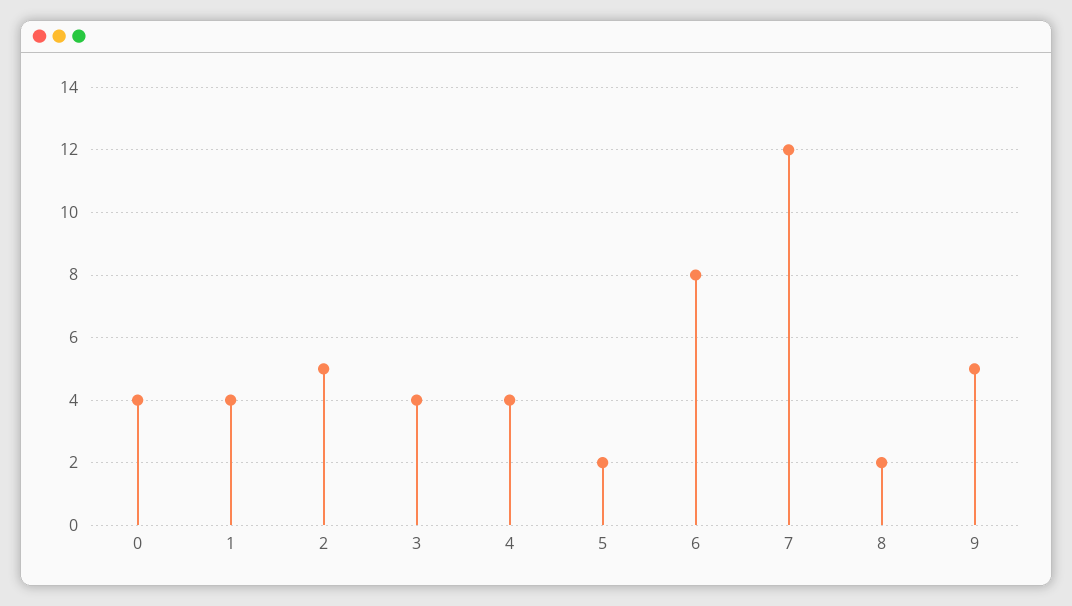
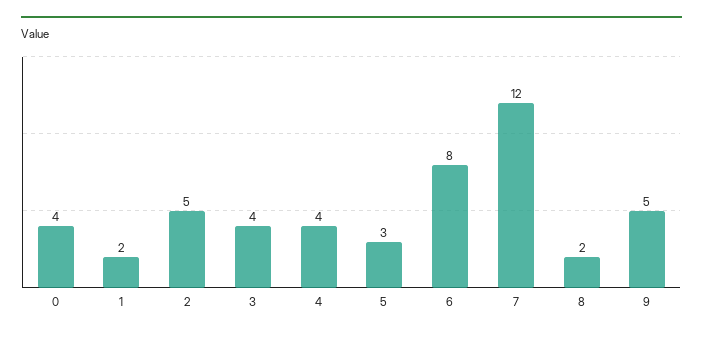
1: 4 -> 2
5: 2 -> 3

